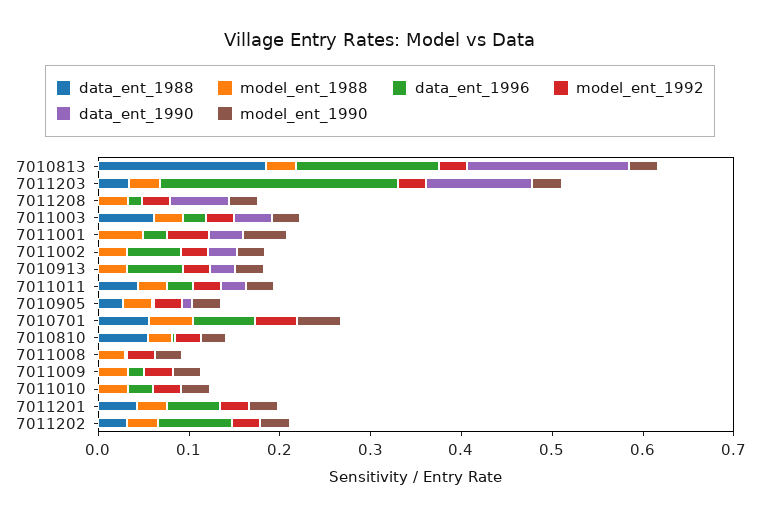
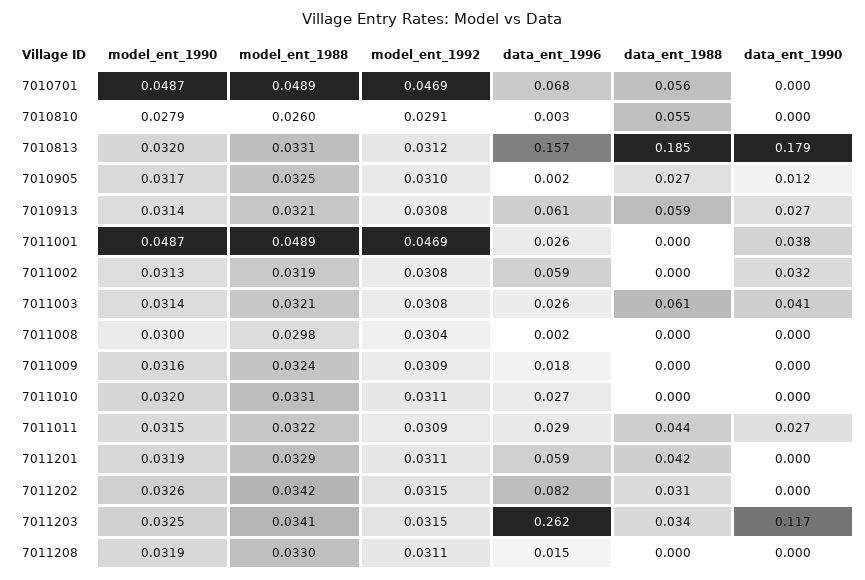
data_ent_1990, 7011208: 0.06 -> 0
data_ent_1988, 7010913: 0 -> 0.059

